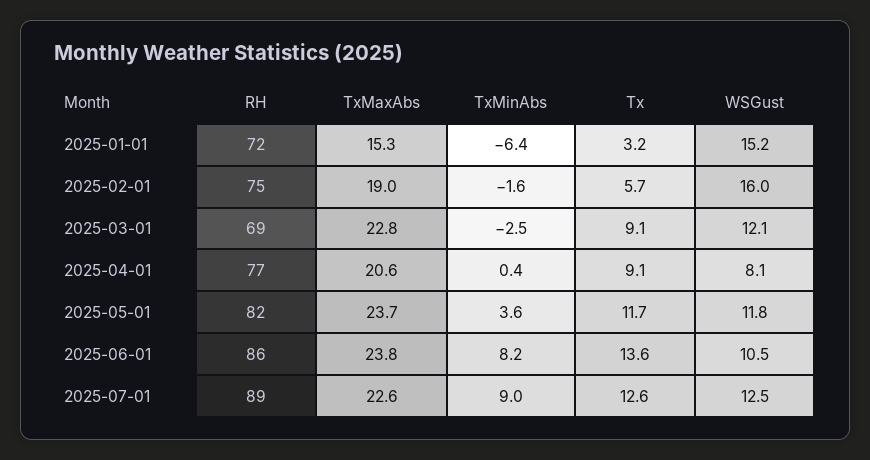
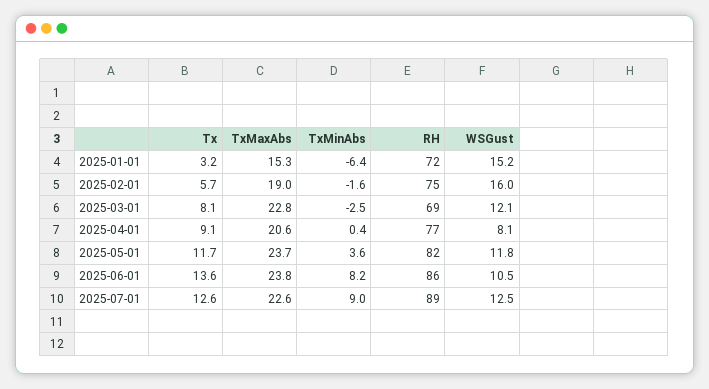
Tx, 2025-03-01: 9.1 -> 8.1

